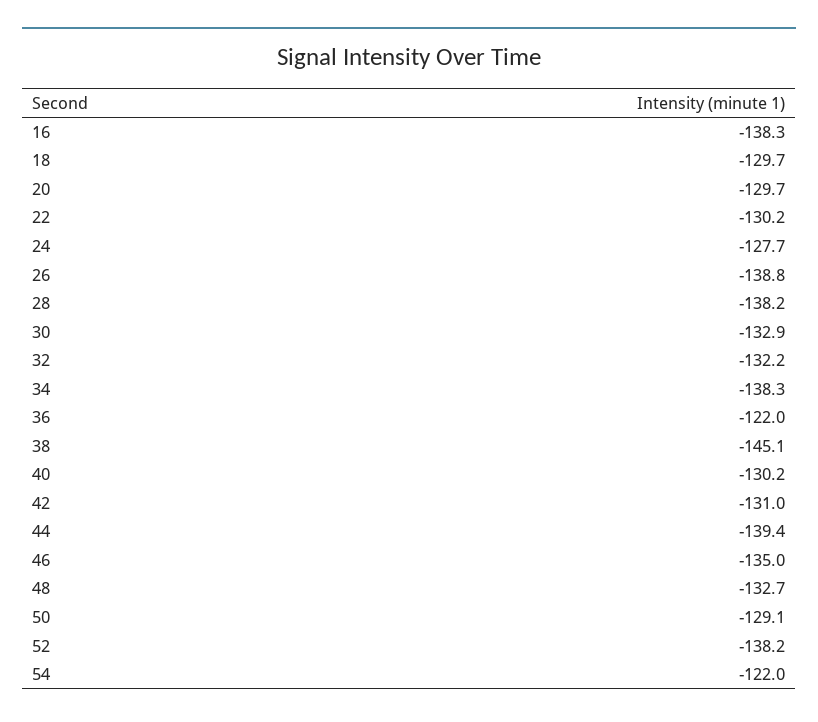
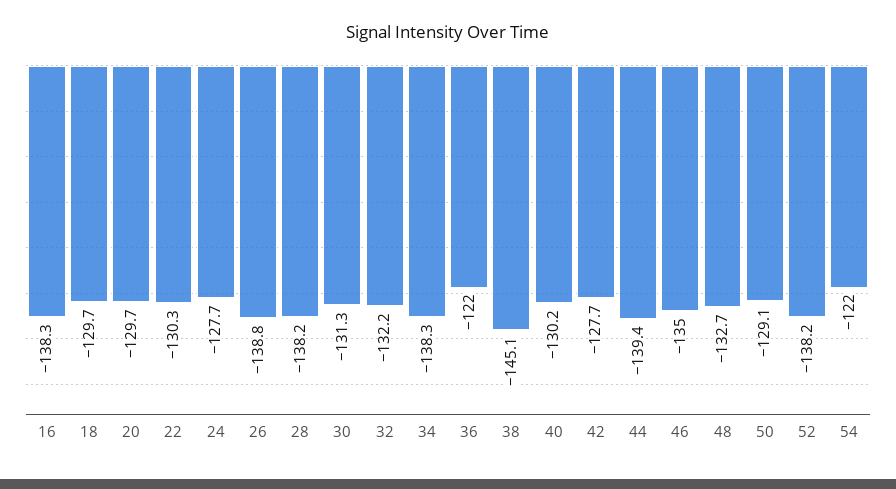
22: -130.2 -> -130.3
30: -132.9 -> -131.3
42: -131 -> -127.7

